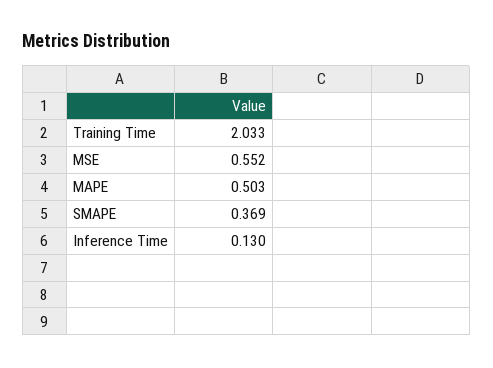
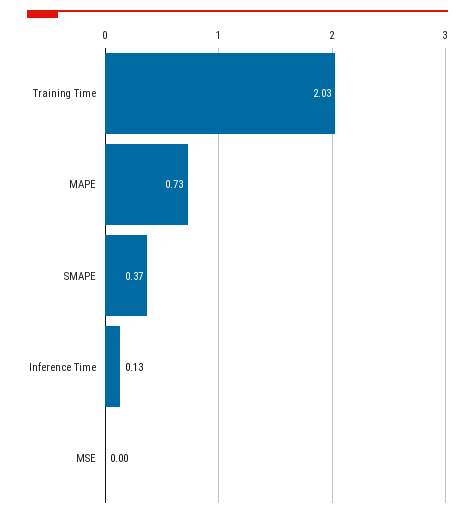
MSE: 0.552 -> 0
MAPE: 0.503 -> 0.73

